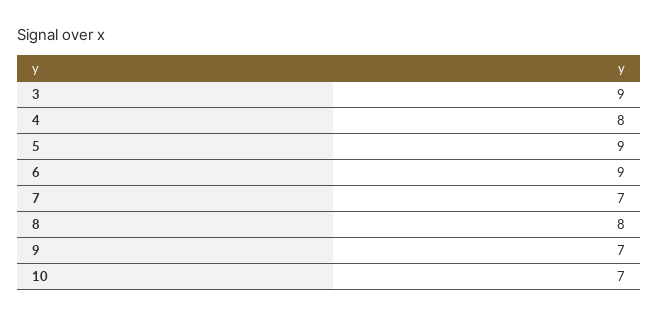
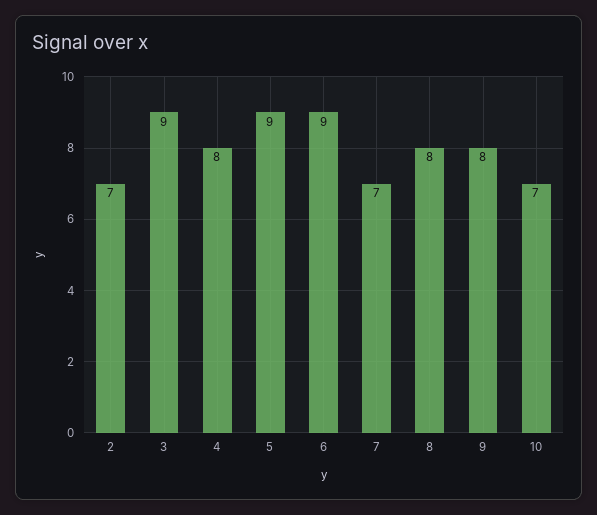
9: 7 -> 8
2: none -> 7

